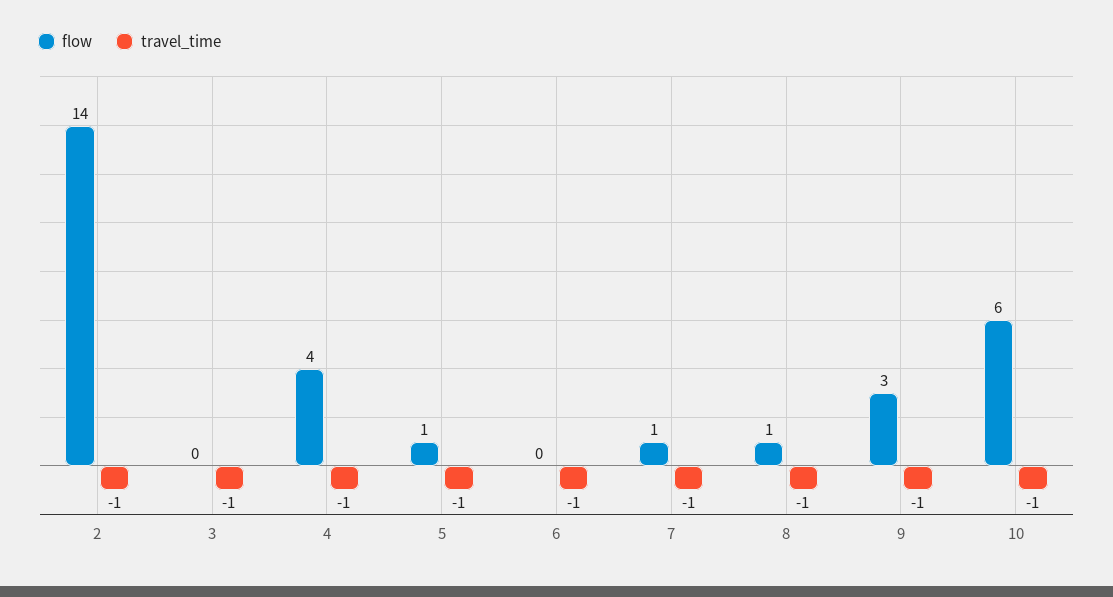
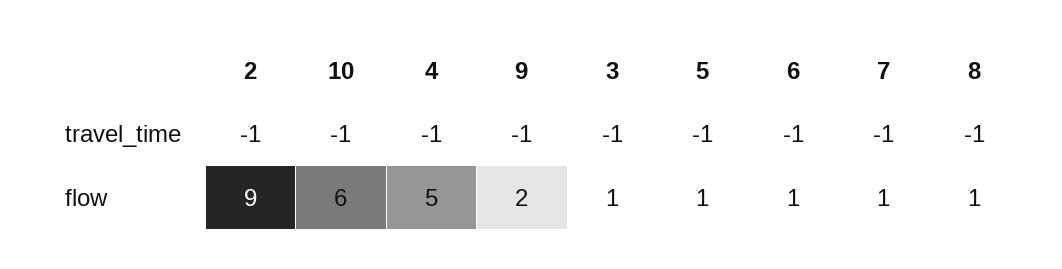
flow, 2: 14 -> 9
flow, 3: 0 -> 1
flow, 4: 4 -> 5
flow, 6: 0 -> 1
flow, 9: 3 -> 2

